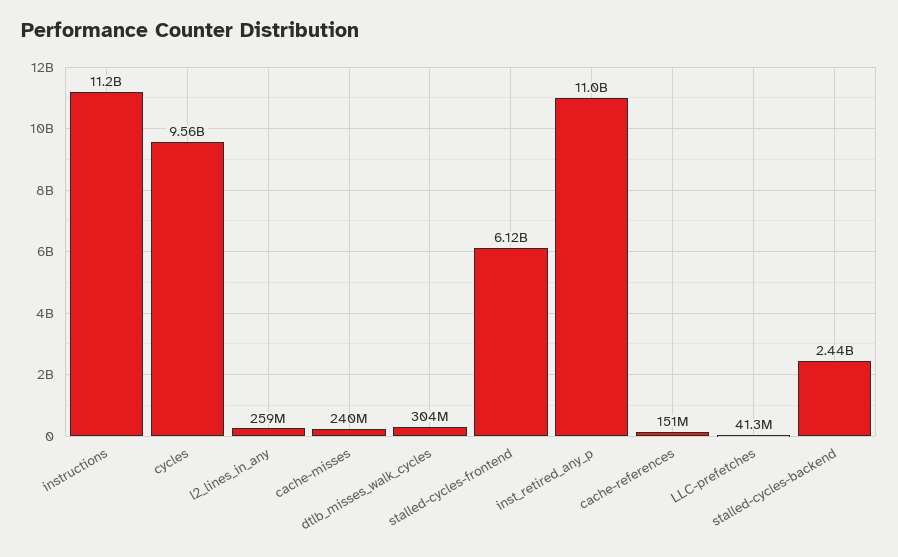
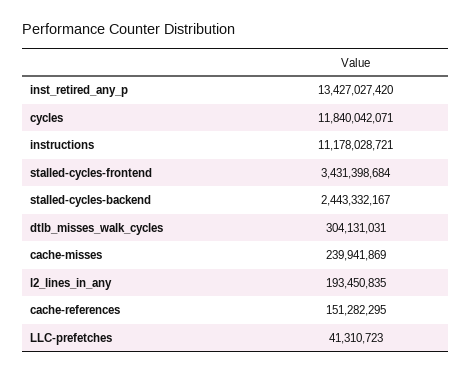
cycles: 9560000000 -> 11840042071
l2_lines_in_any: 259000000 -> 193450835
stalled-cycles-frontend: 6120000000 -> 3431398684
inst_retired_any_p: 11000000000 -> 13427027420

